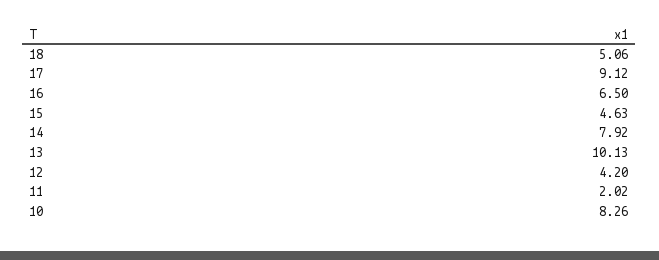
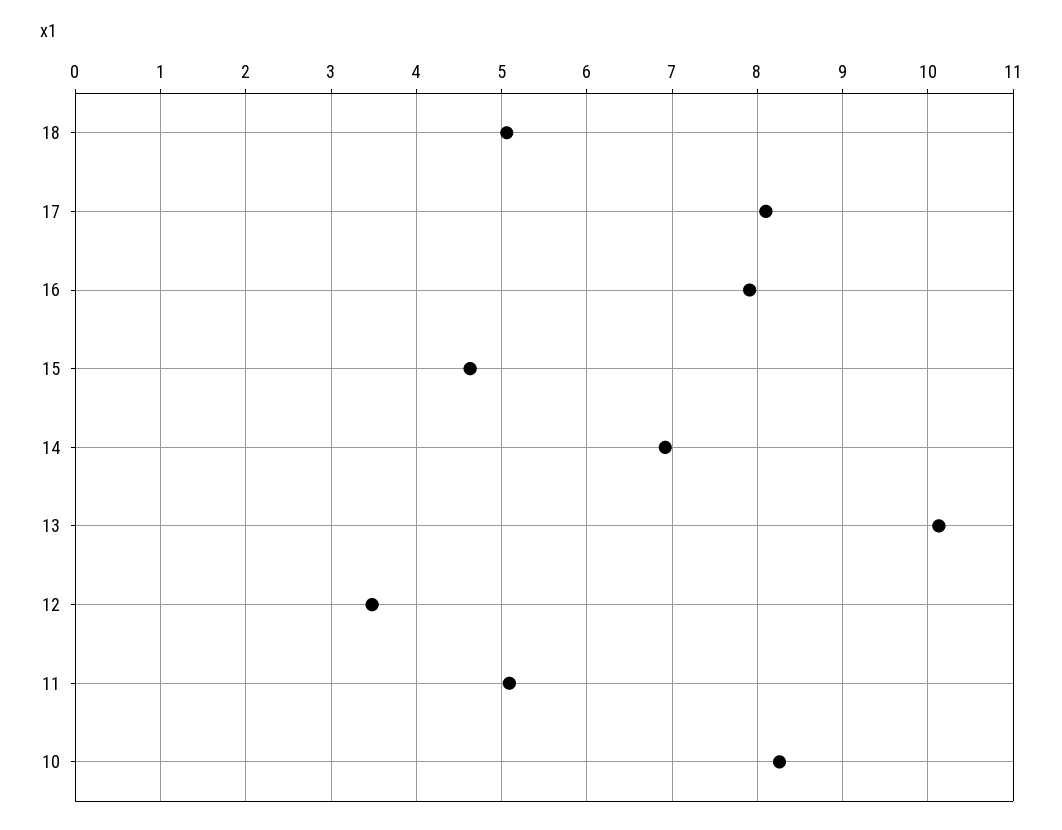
17: 9.12 -> 8.1
16: 6.5 -> 7.9
14: 7.92 -> 6.9
12: 4.2 -> 3.5
11: 2.02 -> 5.1

